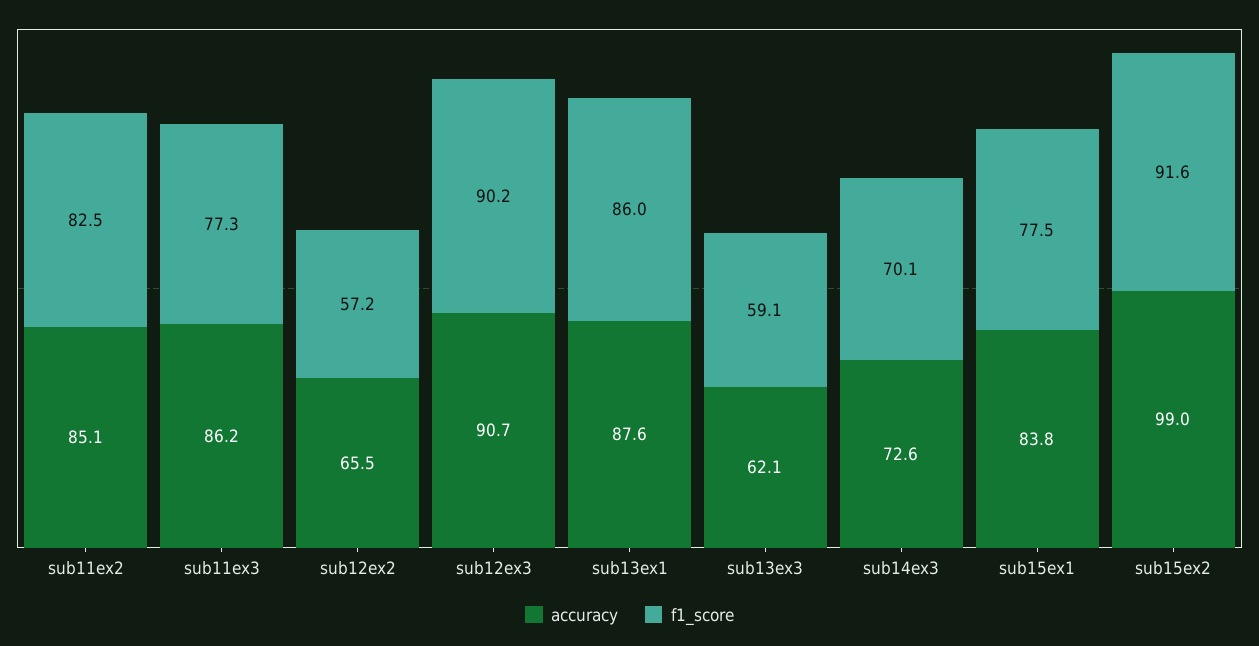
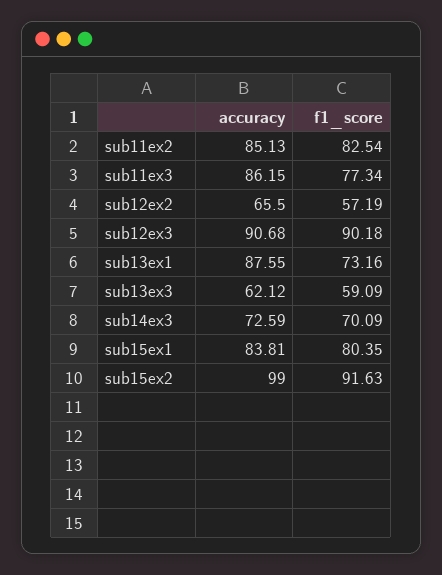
f1_score, sub13ex1: 86 -> 73.16
f1_score, sub15ex1: 77.5 -> 80.35

